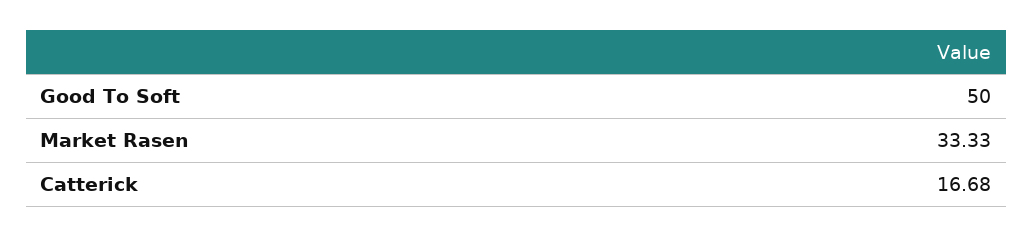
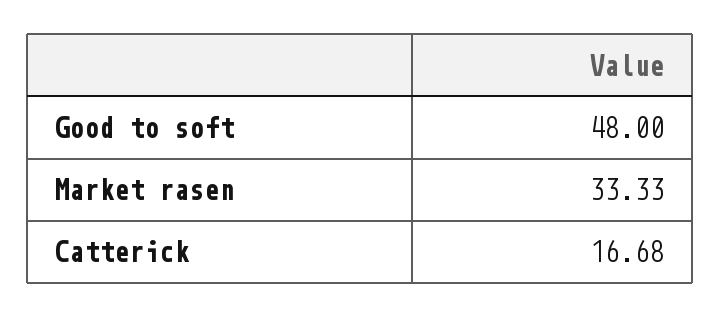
Good To Soft: 50 -> 48

